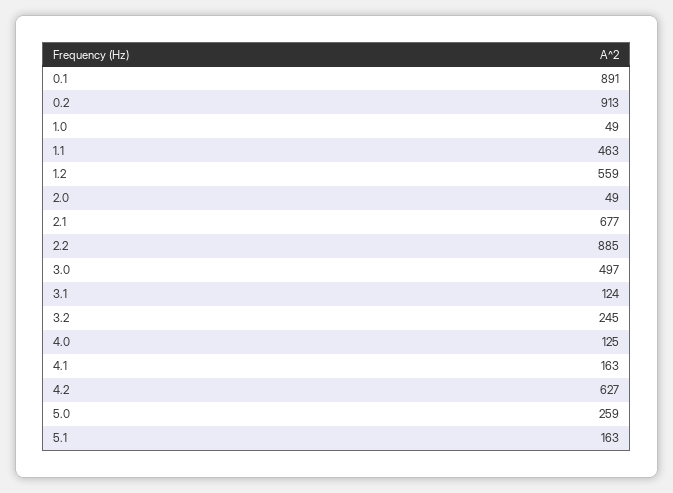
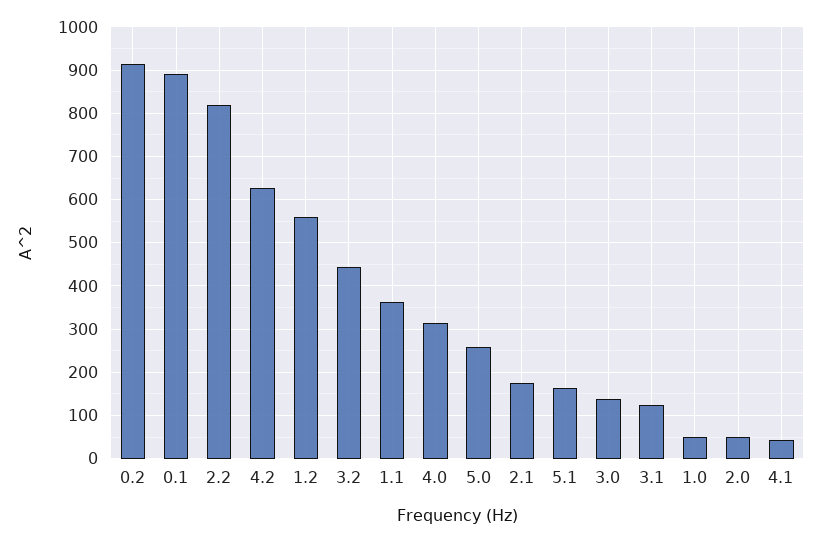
1.1: 463 -> 360
2.1: 677 -> 180
2.2: 885 -> 820
3.0: 497 -> 140
3.2: 245 -> 440
4.0: 125 -> 320
4.1: 163 -> 40

